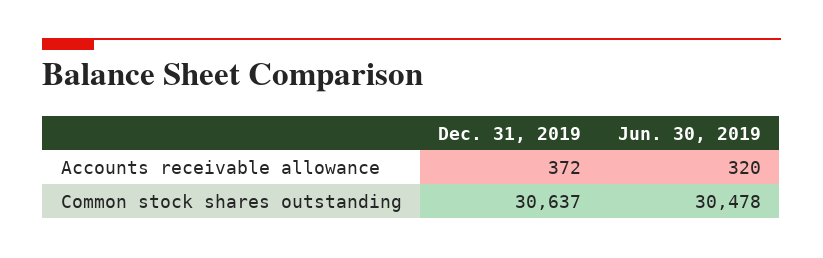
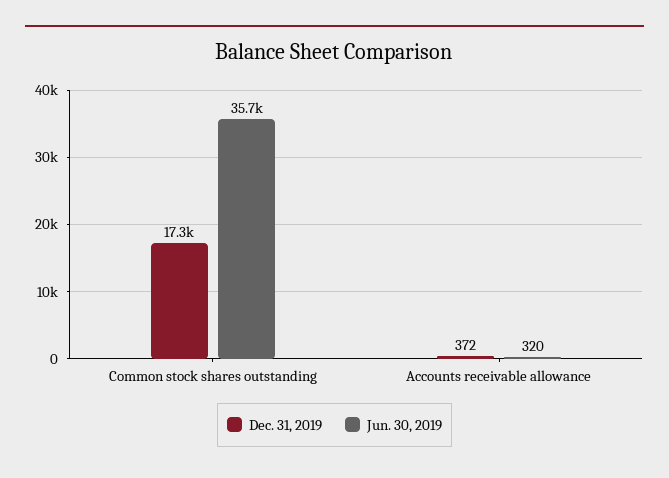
Dec. 31, 2019, Common stock shares outstanding: 30637 -> 17300
Jun. 30, 2019, Common stock shares outstanding: 30478 -> 35700

